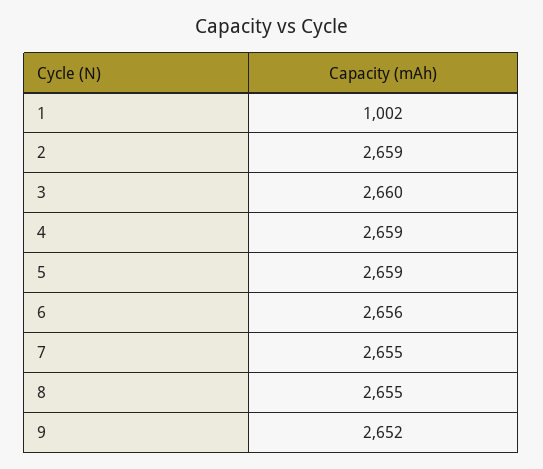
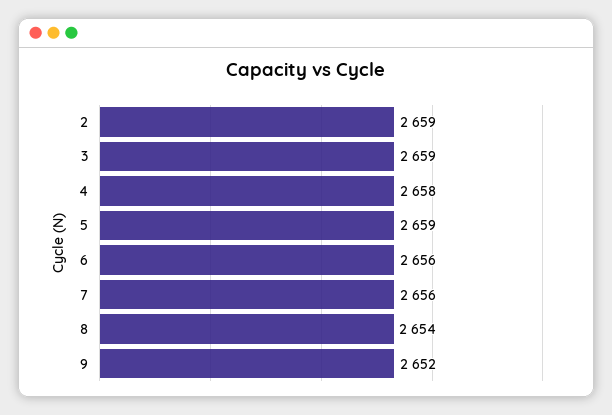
1: 1002 -> none
3: 2660 -> 2659
4: 2659 -> 2658
7: 2655 -> 2656
8: 2655 -> 2654

